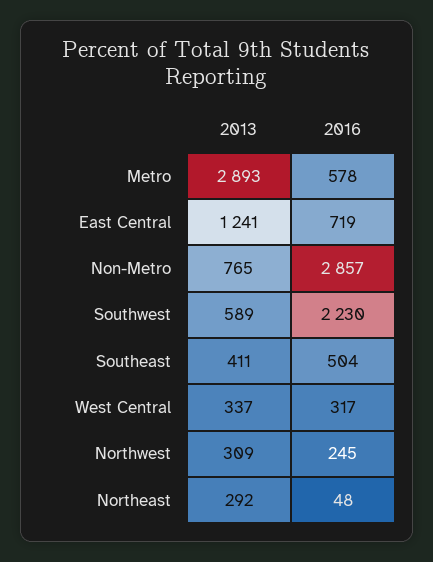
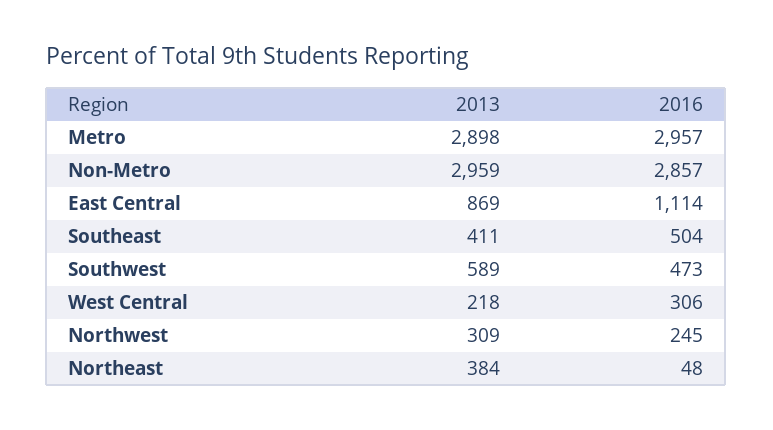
2013, Metro: 2893 -> 2898
2016, Metro: 578 -> 2957
2013, East Central: 1241 -> 869
2016, East Central: 719 -> 1114
2013, Non-Metro: 765 -> 2959
2016, Southwest: 2230 -> 473
2013, West Central: 337 -> 218
2016, West Central: 317 -> 306
2013, Northeast: 292 -> 384

